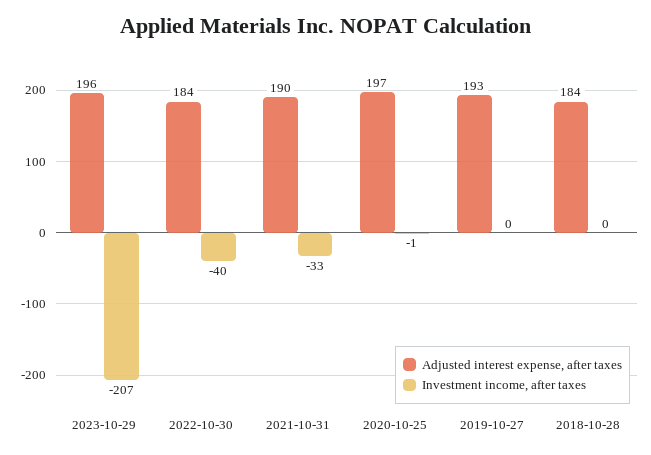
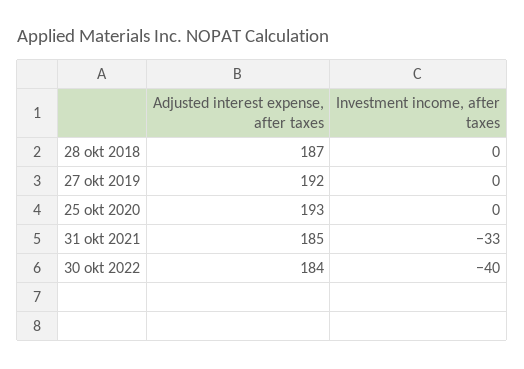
Adjusted interest expense, after taxes, 2023-10-29: 196 -> none
Investment income, after taxes, 2023-10-29: -207 -> none
Adjusted interest expense, after taxes, 2021-10-31: 190 -> 185
Adjusted interest expense, after taxes, 2020-10-25: 197 -> 193
Investment income, after taxes, 2020-10-25: -1 -> 0
Adjusted interest expense, after taxes, 2019-10-27: 193 -> 192
Adjusted interest expense, after taxes, 2018-10-28: 184 -> 187

